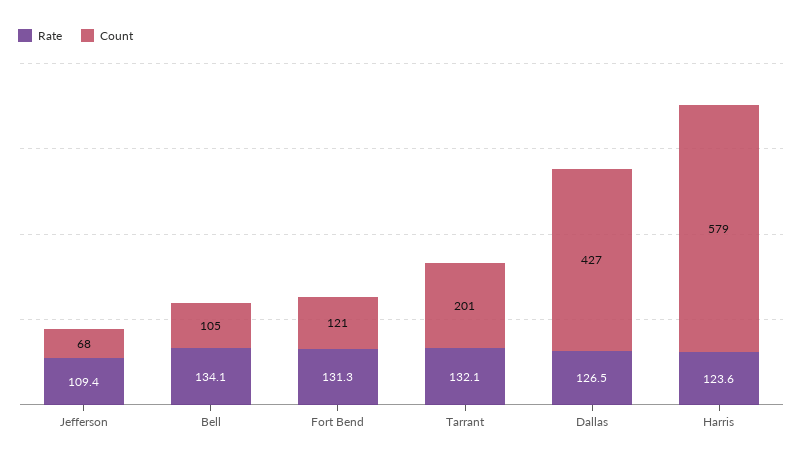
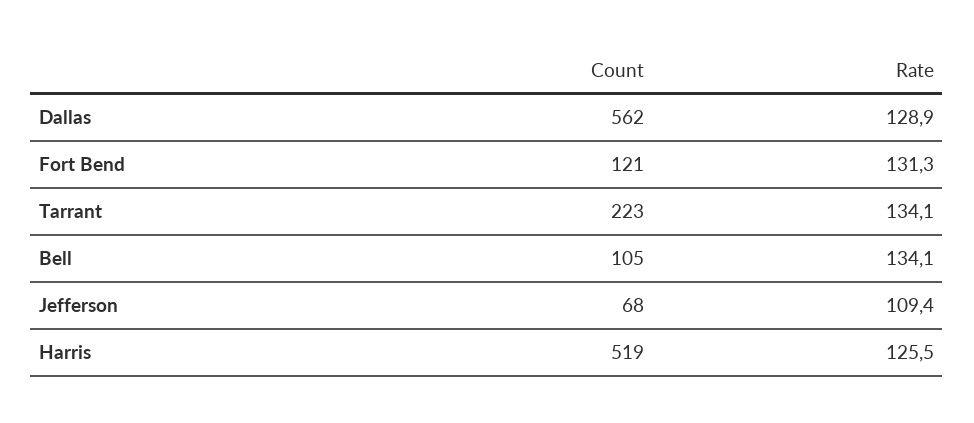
Rate, Tarrant: 132.1 -> 134.1
Count, Tarrant: 201 -> 223
Rate, Dallas: 126.5 -> 128.9
Count, Dallas: 427 -> 562
Rate, Harris: 123.6 -> 125.5
Count, Harris: 579 -> 519

